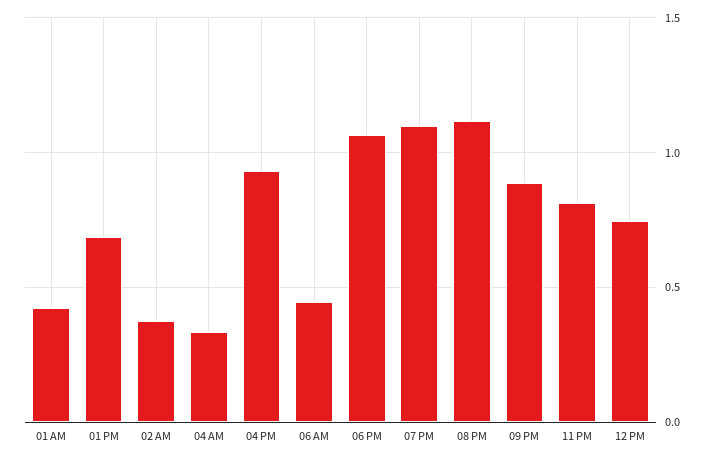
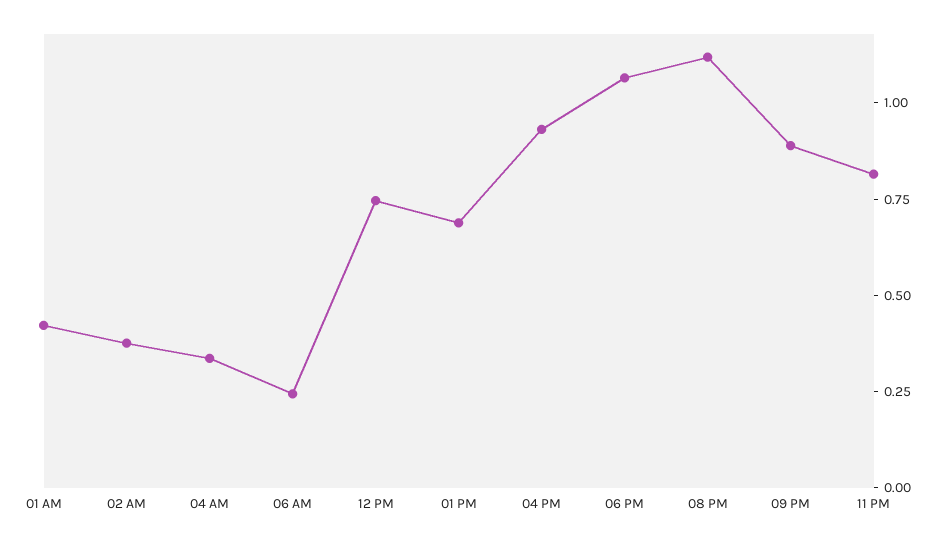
06 AM: 0.45 -> 0.25
07 PM: 1.1 -> none

